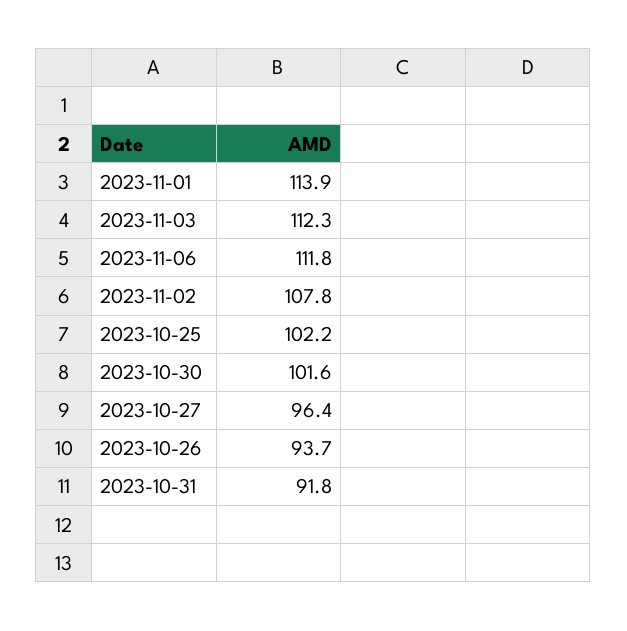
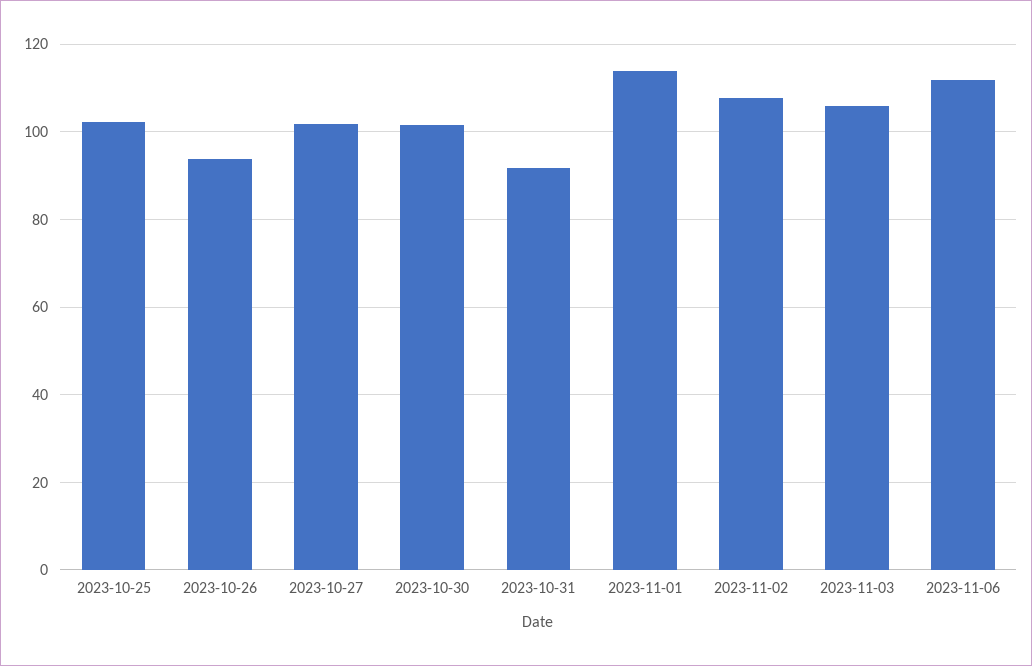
2023-11-03: 112.3 -> 106
2023-10-27: 96.4 -> 102

